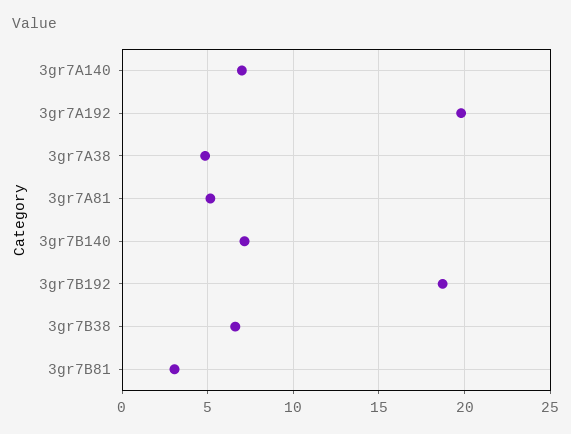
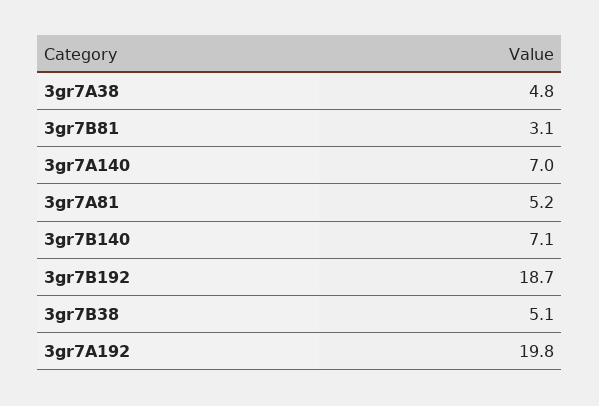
3gr7B38: 6.5 -> 5.1

